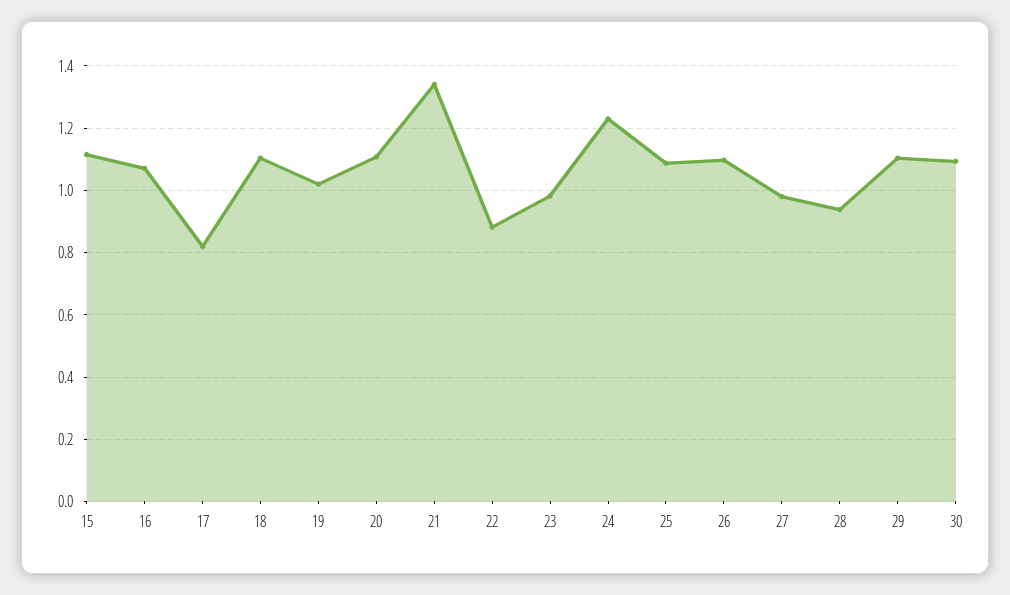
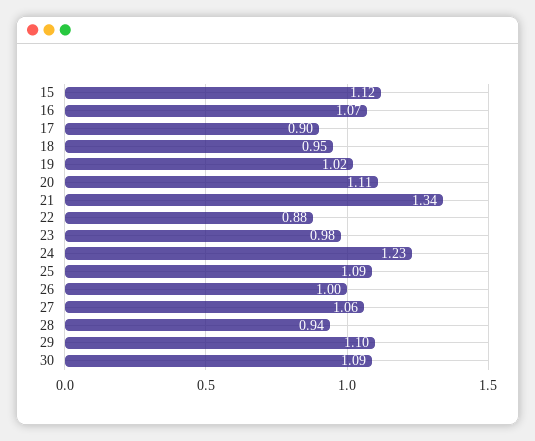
17: 0.82 -> 0.9
18: 1.1 -> 0.95
26: 1.1 -> 1
27: 0.98 -> 1.06

